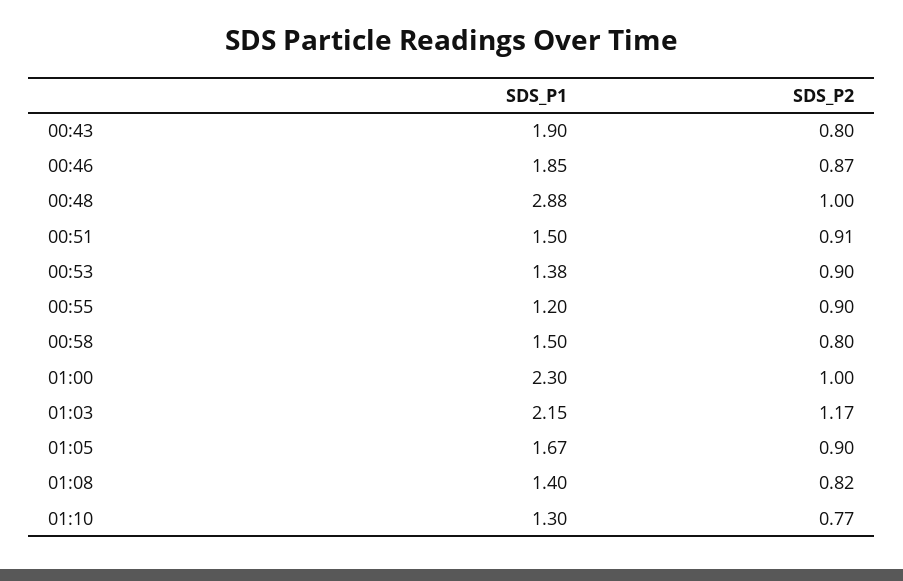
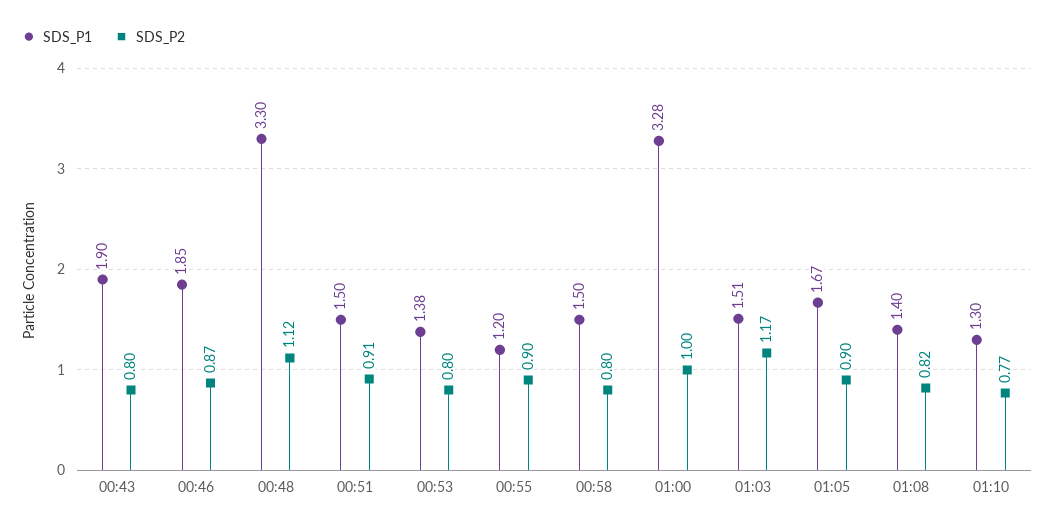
SDS_P1, 00:48: 2.88 -> 3.3
SDS_P2, 00:48: 1 -> 1.12
SDS_P2, 00:53: 0.9 -> 0.8
SDS_P1, 01:00: 2.3 -> 3.28
SDS_P1, 01:03: 2.15 -> 1.51

